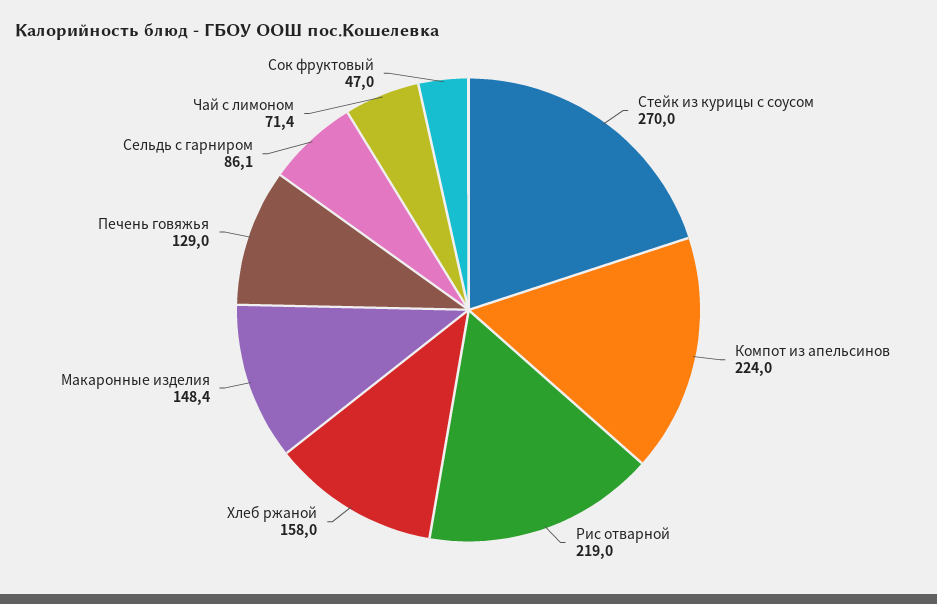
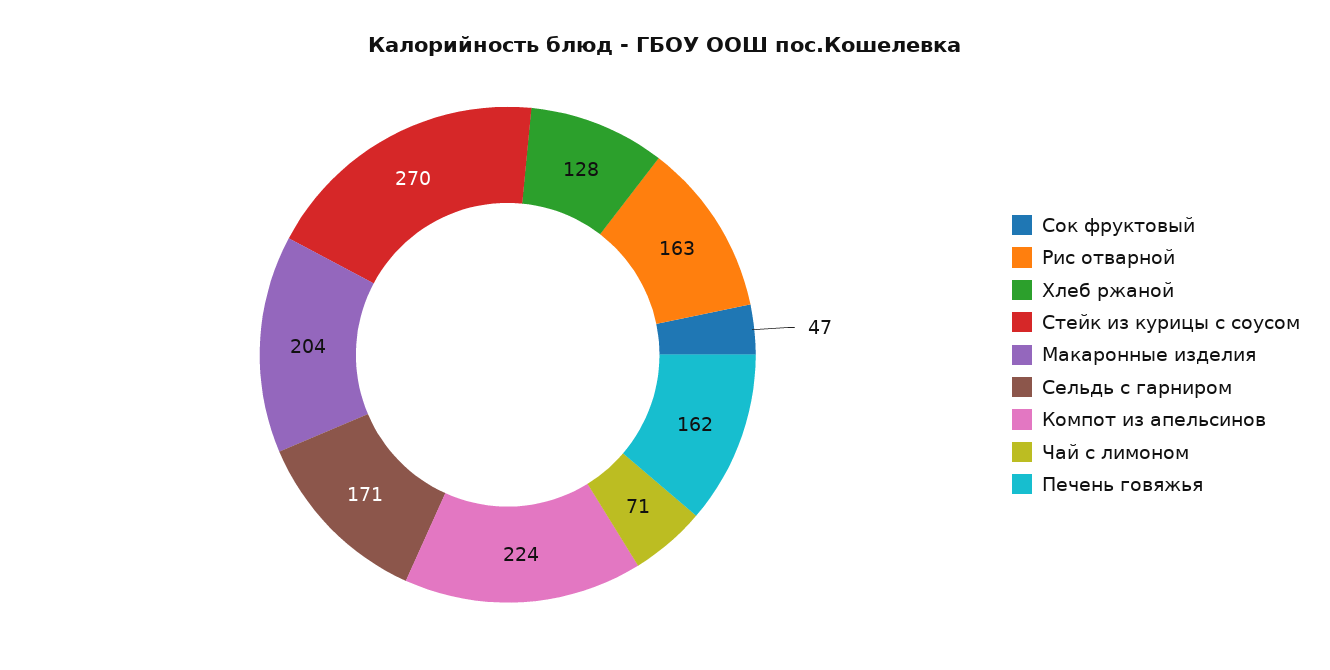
Рис отварной: 219 -> 163
Хлеб ржаной: 158 -> 128
Макаронные изделия: 148.4 -> 204
Печень говяжья: 129 -> 162
Сельдь с гарниром: 86.1 -> 171

